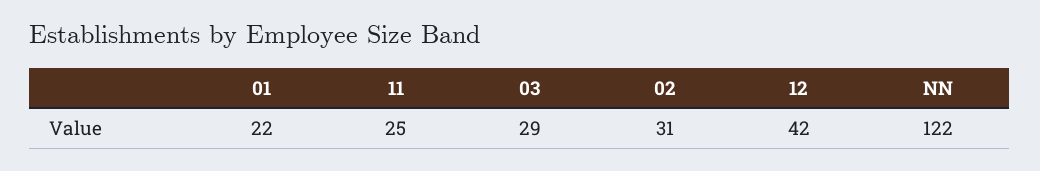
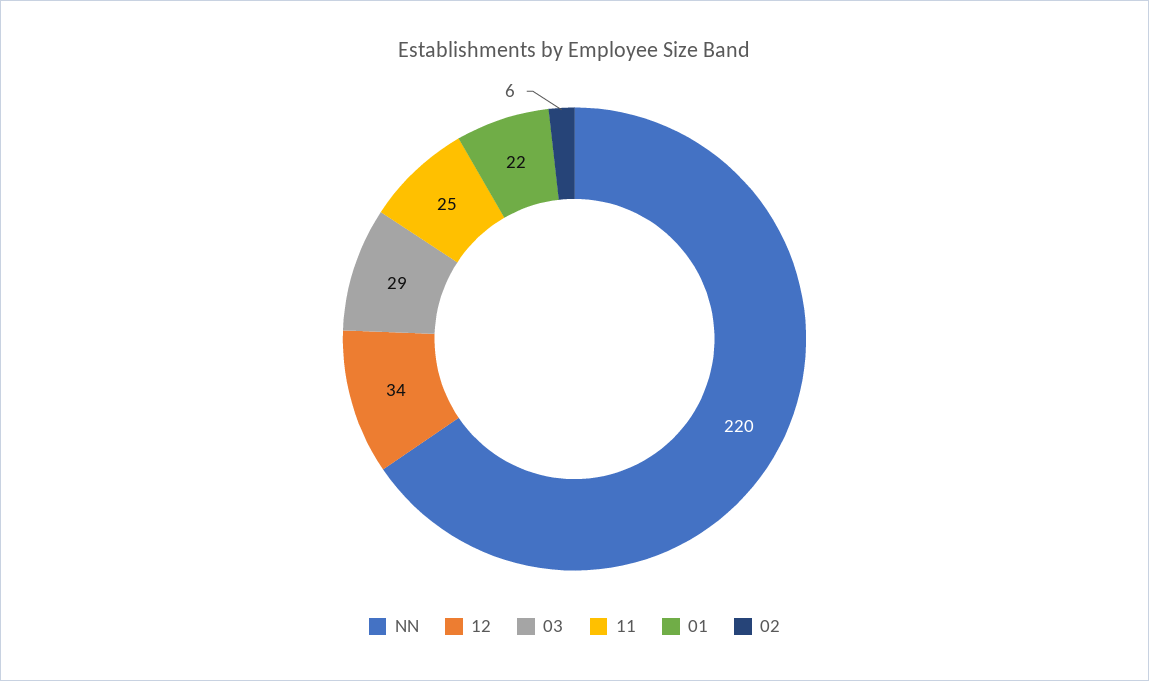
02: 31 -> 6
12: 42 -> 34
NN: 122 -> 220

